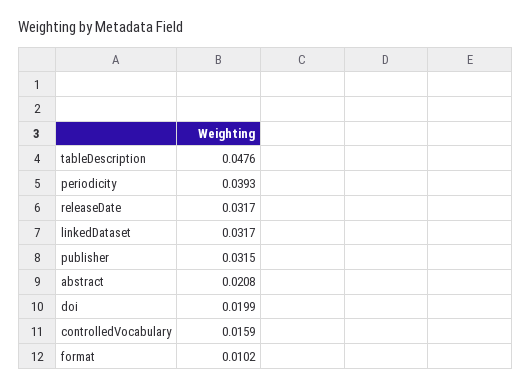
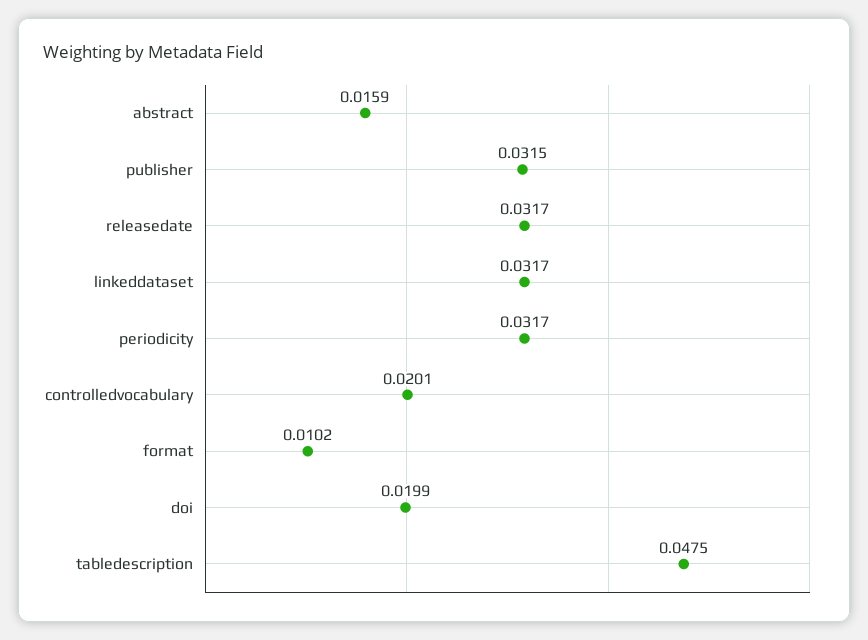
tableDescription: 0.0476 -> 0.0475
periodicity: 0.0393 -> 0.0317
abstract: 0.0208 -> 0.0159
controlledVocabulary: 0.0159 -> 0.0201

